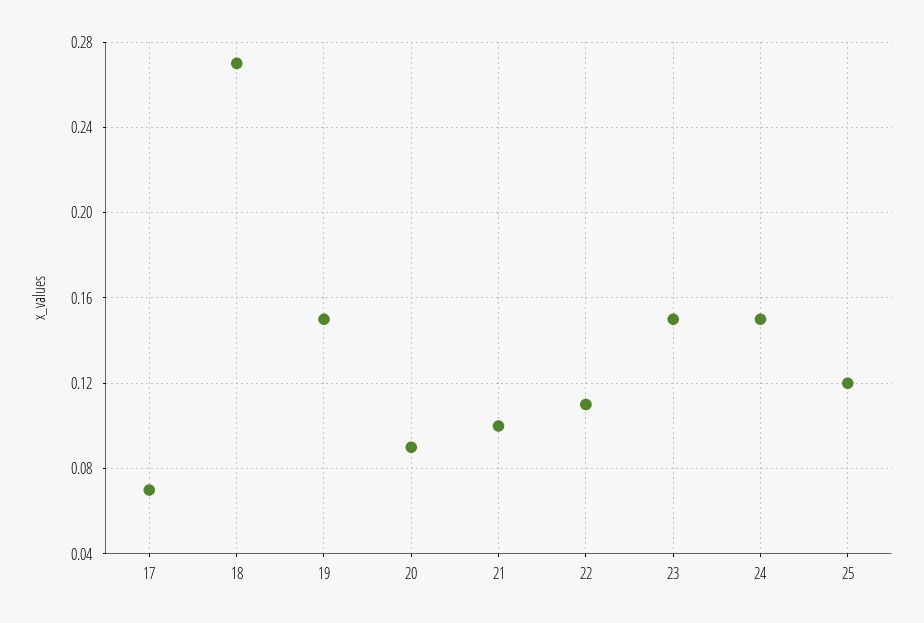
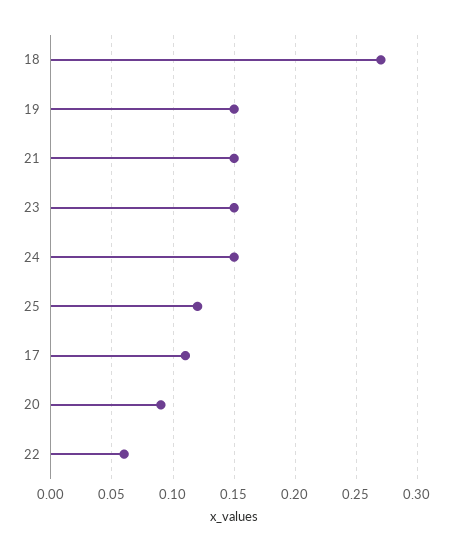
17: 0.07 -> 0.11
21: 0.1 -> 0.15
22: 0.11 -> 0.06

